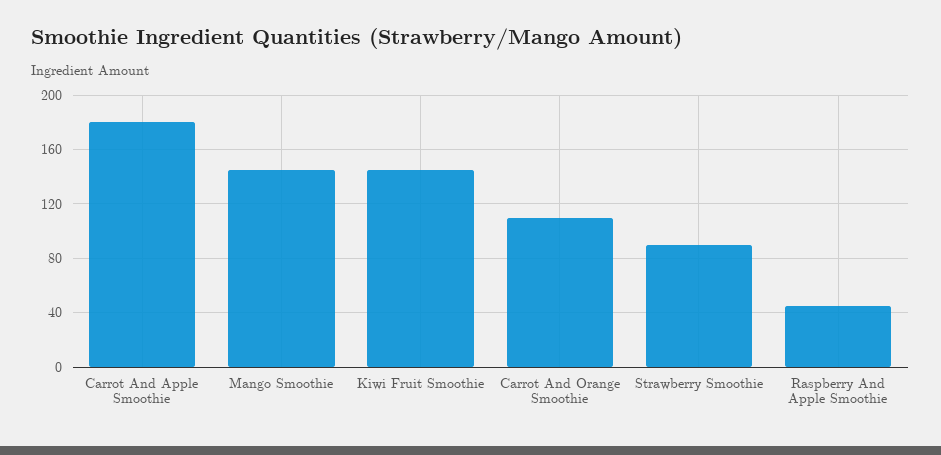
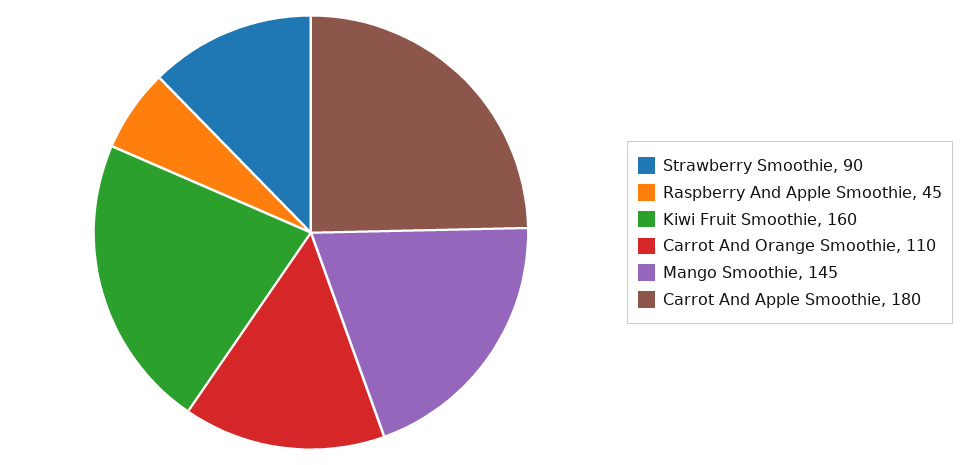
Kiwi Fruit Smoothie: 145 -> 160

